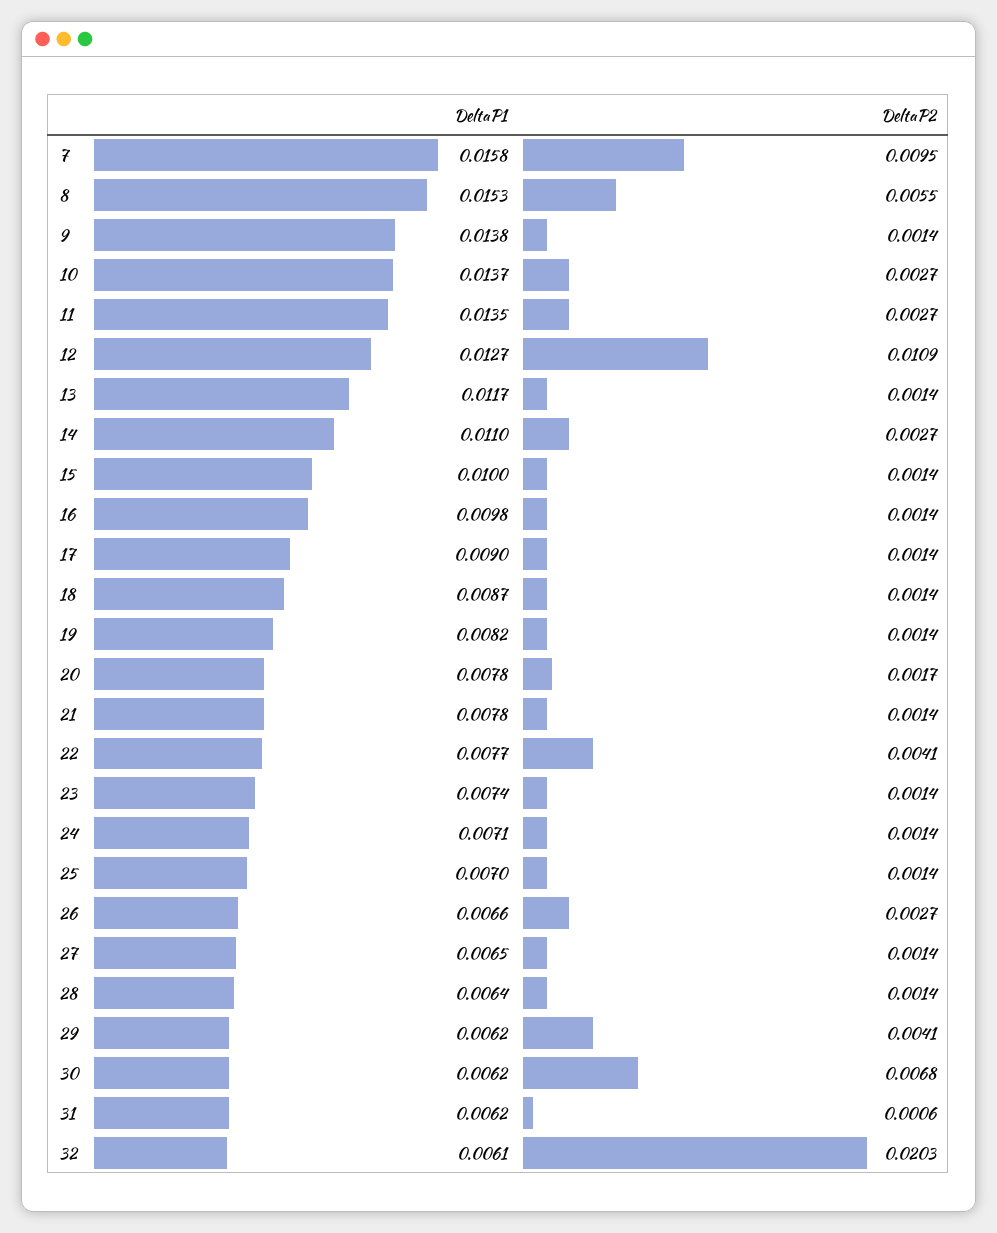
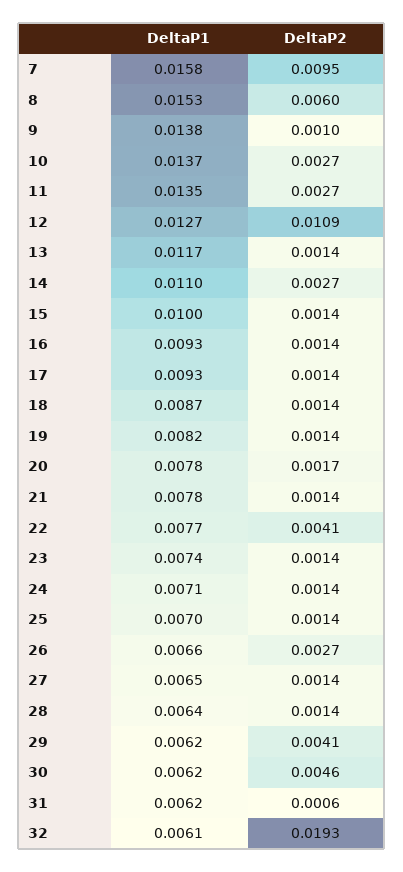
DeltaP2, 8: 0.0055 -> 0.006
DeltaP2, 9: 0.0014 -> 0.001
DeltaP1, 16: 0.0098 -> 0.0093
DeltaP1, 17: 0.009 -> 0.0093
DeltaP2, 30: 0.0068 -> 0.0046
DeltaP2, 32: 0.0203 -> 0.0193

